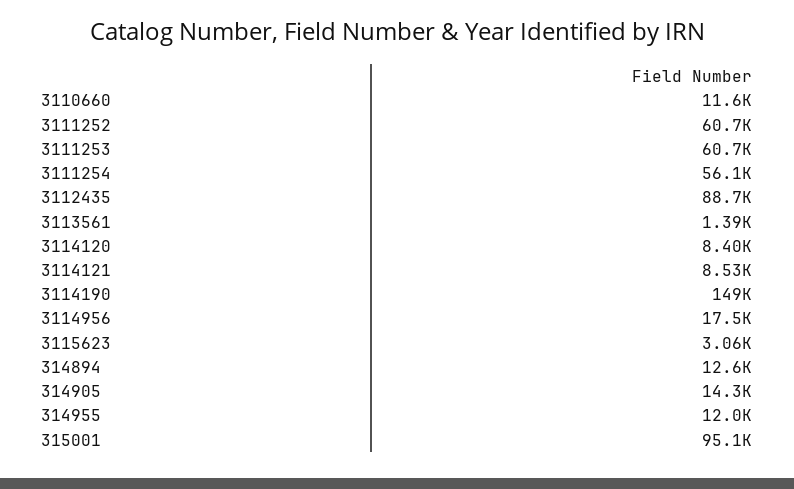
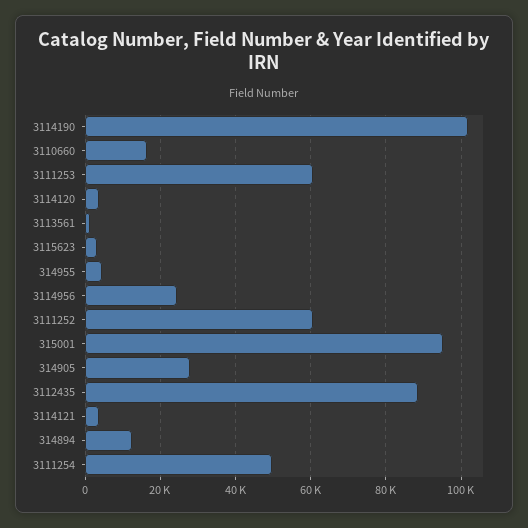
3110660: 11600 -> 16000
3111254: 56100 -> 50000
3114120: 8400 -> 4000
3114121: 8530 -> 4000
3114190: 149000 -> 102000
3114956: 17500 -> 24000
314905: 14300 -> 28000
314955: 12000 -> 4000

